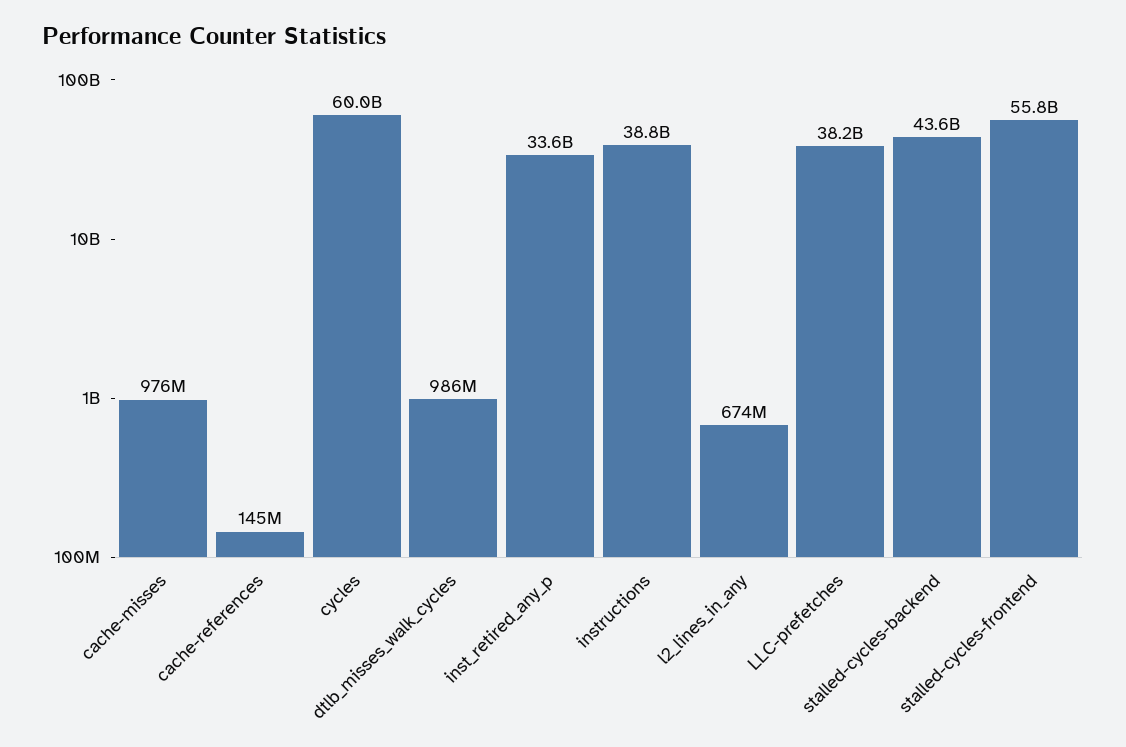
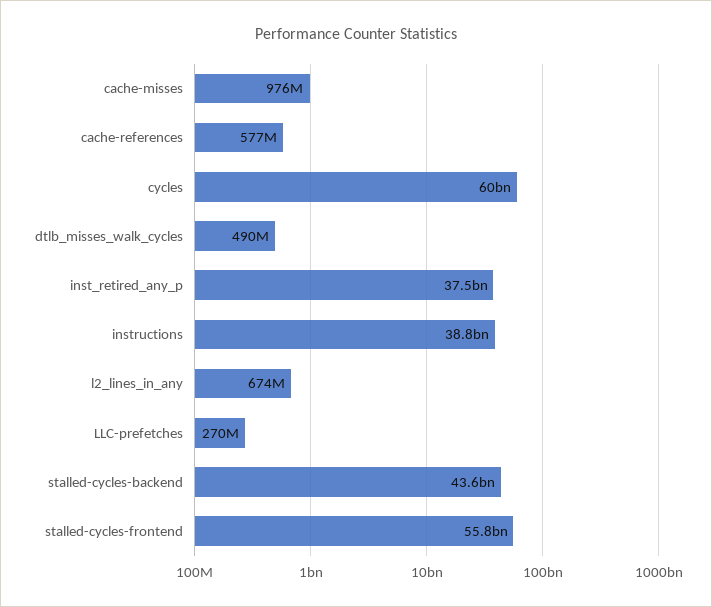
cache-references: 145000000 -> 577000000
dtlb_misses_walk_cycles: 986000000 -> 490000000
inst_retired_any_p: 33600000000 -> 37500000000
LLC-prefetches: 38200000000 -> 270000000

